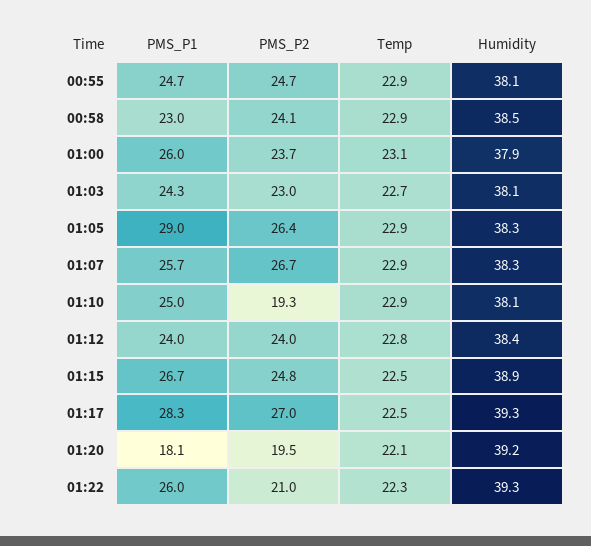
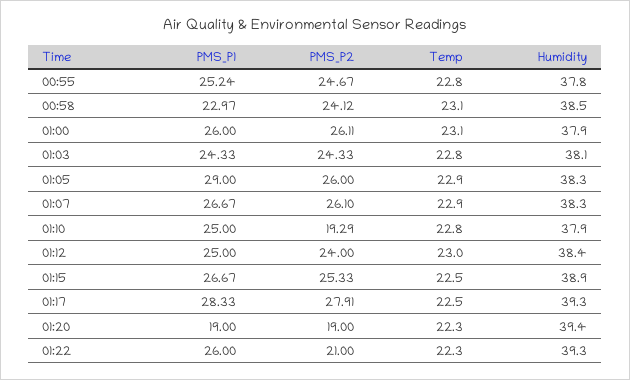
PMS_P1, 00:55: 24.7 -> 25.24
Temp, 00:55: 22.9 -> 22.8
Humidity, 00:55: 38.1 -> 37.8
Temp, 00:58: 22.9 -> 23.1
PMS_P2, 01:00: 23.7 -> 26.11
PMS_P2, 01:03: 23 -> 24.33
Temp, 01:03: 22.7 -> 22.8
PMS_P2, 01:05: 26.4 -> 26
PMS_P1, 01:07: 25.7 -> 26.67
PMS_P2, 01:07: 26.7 -> 26.1
Temp, 01:10: 22.9 -> 22.8
Humidity, 01:10: 38.1 -> 37.9
PMS_P1, 01:12: 24 -> 25
Temp, 01:12: 22.8 -> 23
PMS_P2, 01:15: 24.8 -> 25.33
PMS_P2, 01:17: 27 -> 27.91
PMS_P1, 01:20: 18.1 -> 19
PMS_P2, 01:20: 19.5 -> 19
Temp, 01:20: 22.1 -> 22.3
Humidity, 01:20: 39.2 -> 39.4

